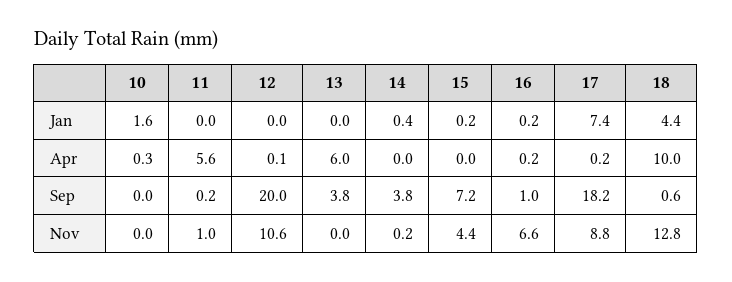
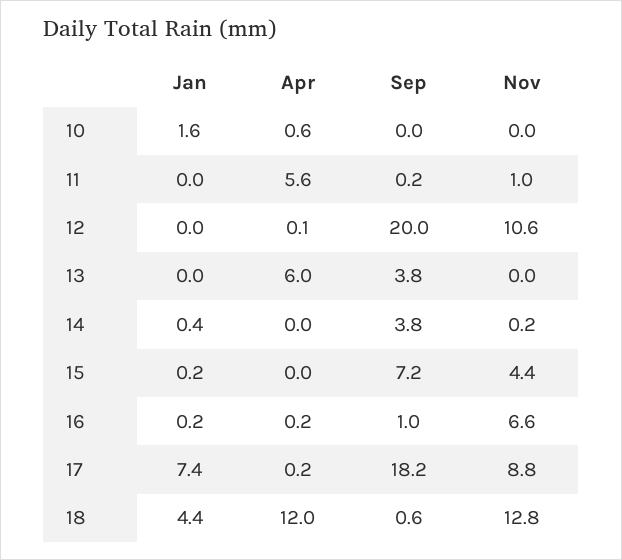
10, Apr: 0.3 -> 0.6
18, Apr: 10 -> 12

